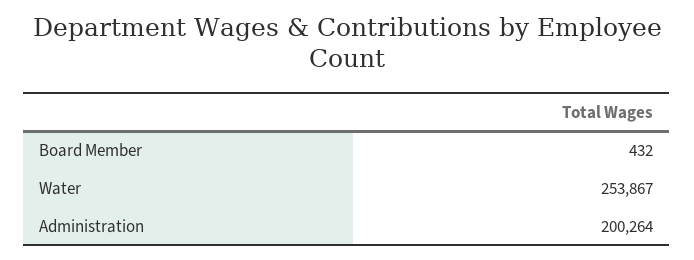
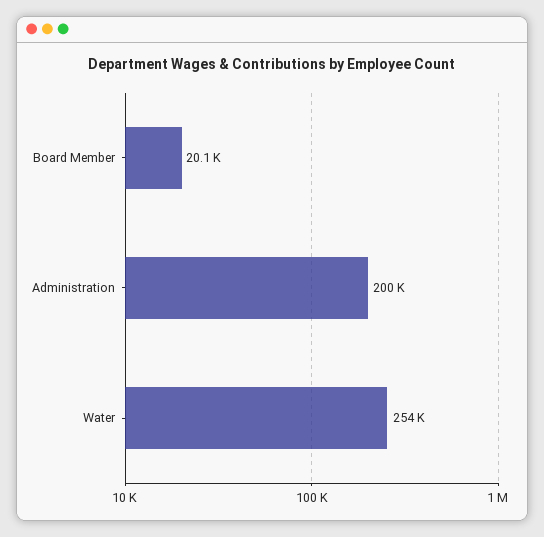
Board Member: 432 -> 20100

